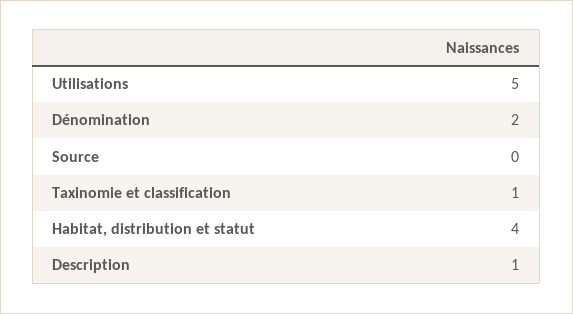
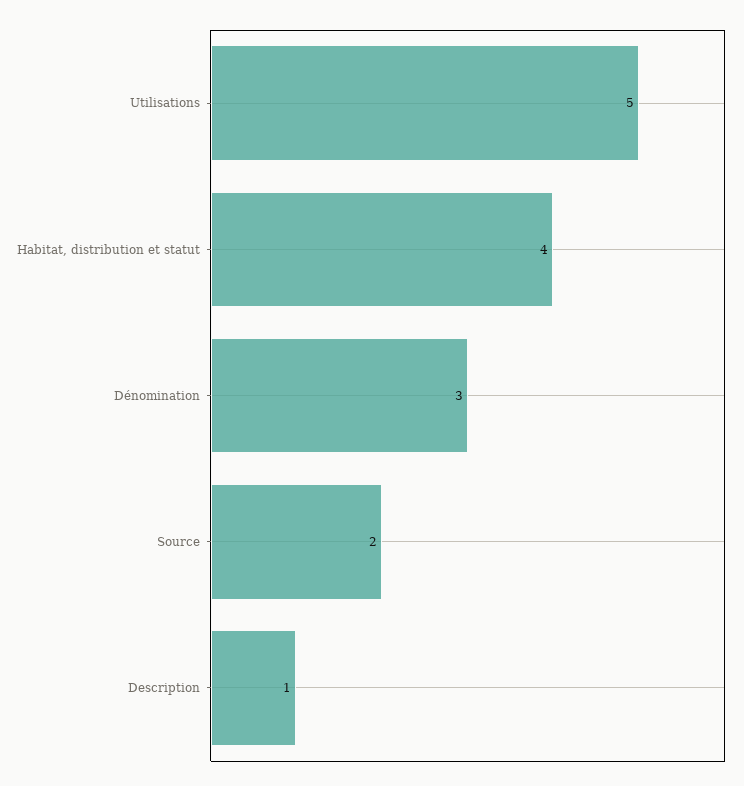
Dénomination: 2 -> 3
Source: 0 -> 2
Taxinomie et classification: 1 -> none

